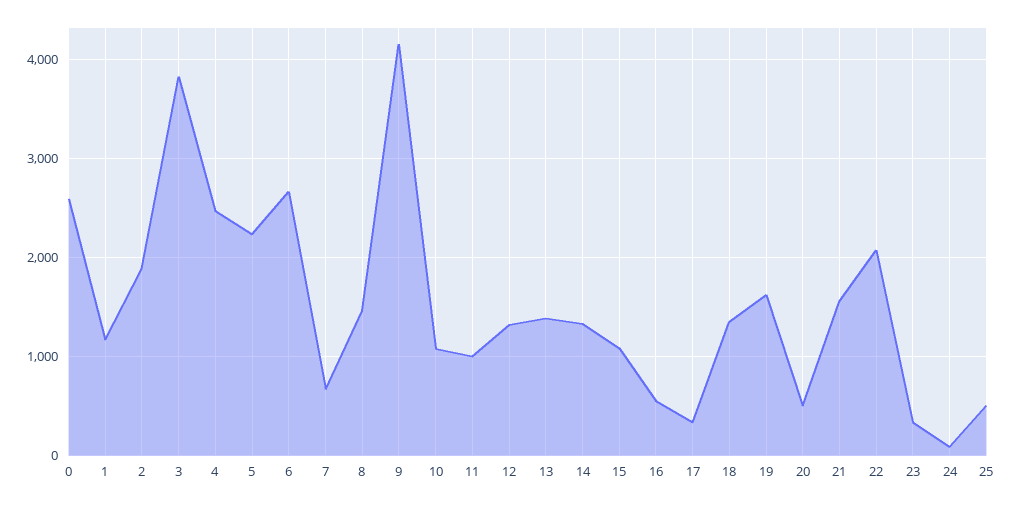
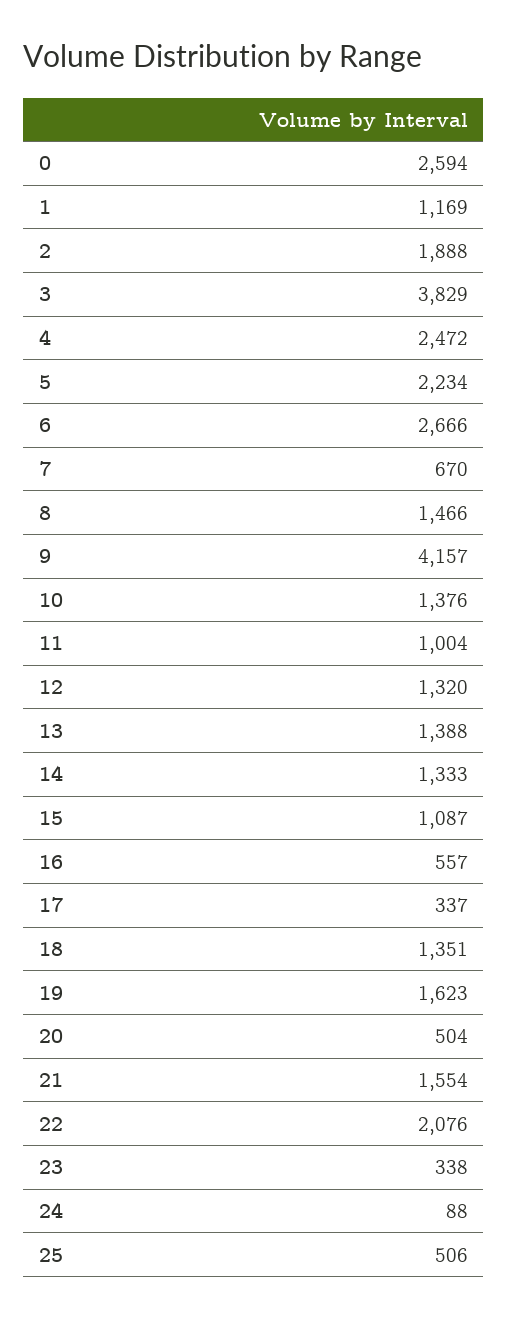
10: 1100 -> 1376

